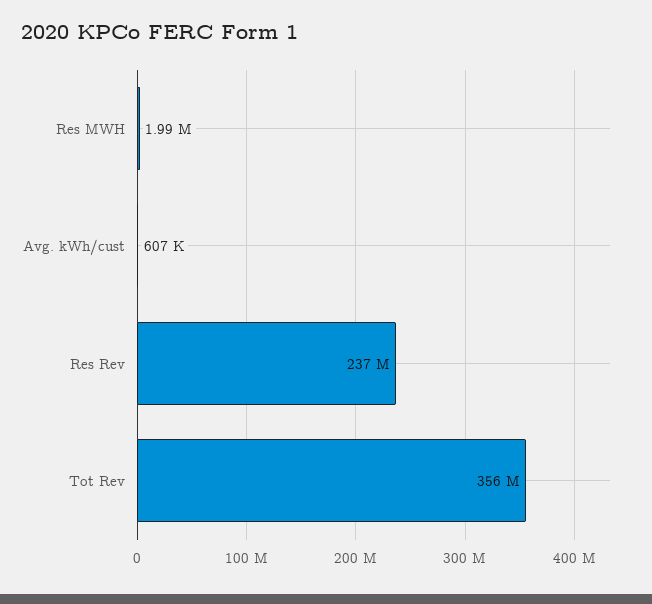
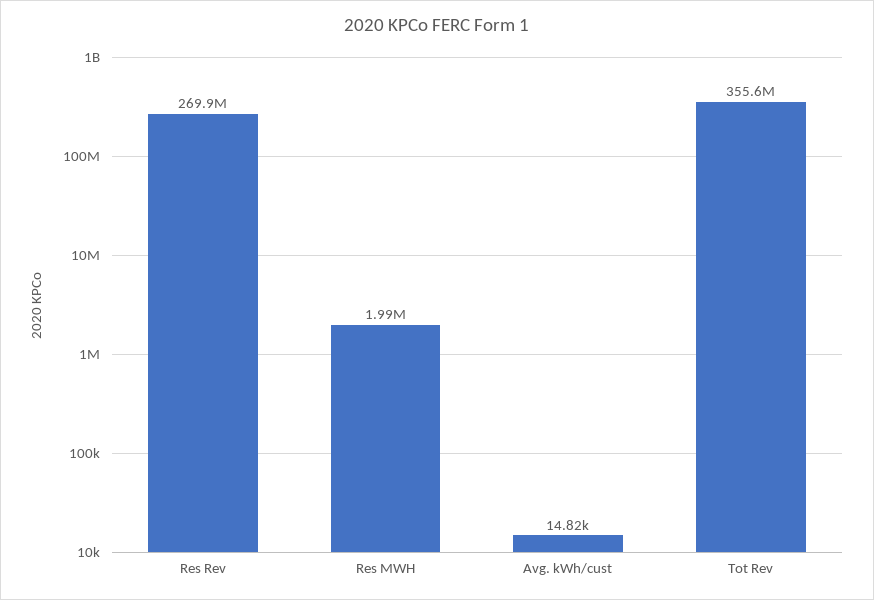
Avg. kWh/cust: 607000 -> 14820
Res Rev: 237000000 -> 269900000

